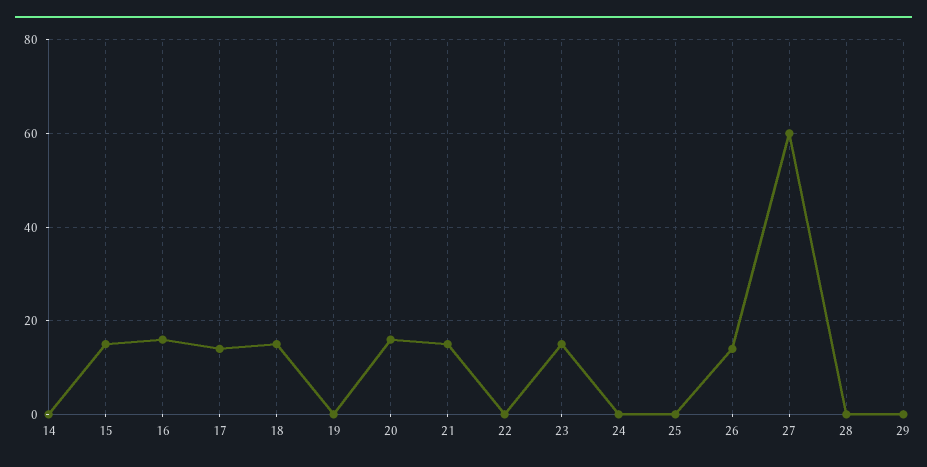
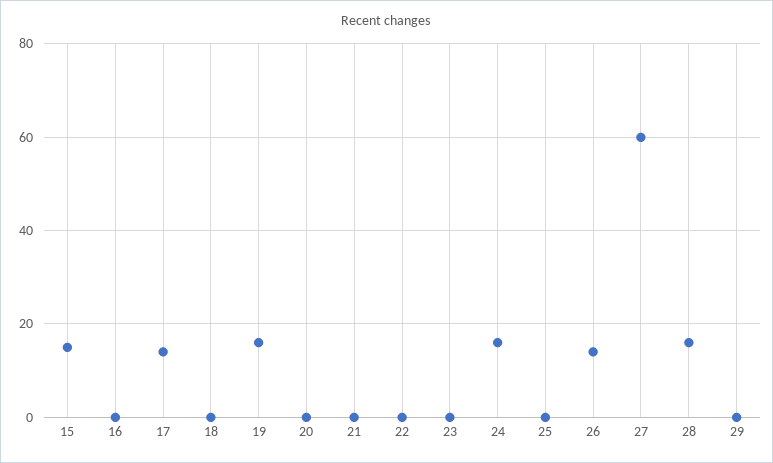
14: 0 -> none
16: 15 -> 0
18: 15 -> 0
19: 0 -> 15
20: 15 -> 0
21: 15 -> 0
23: 15 -> 0
24: 0 -> 15
28: 0 -> 15

